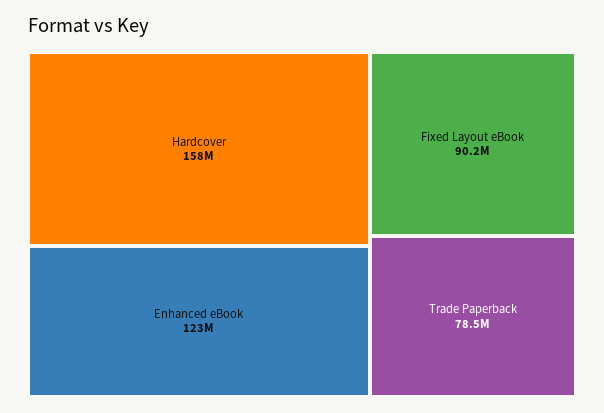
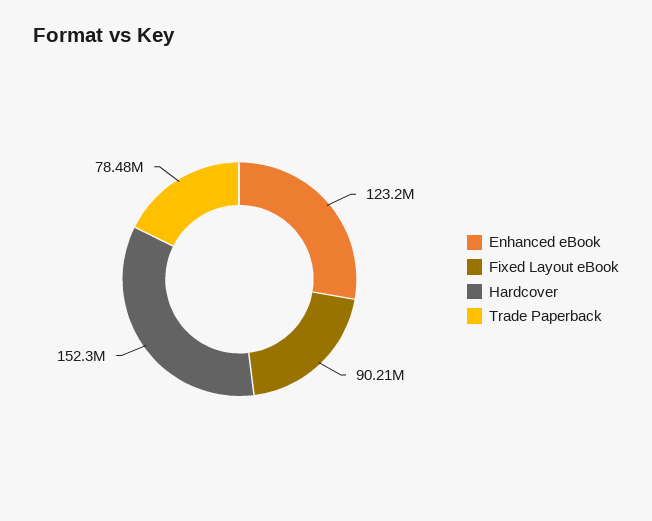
Hardcover: 158000000 -> 152300000

